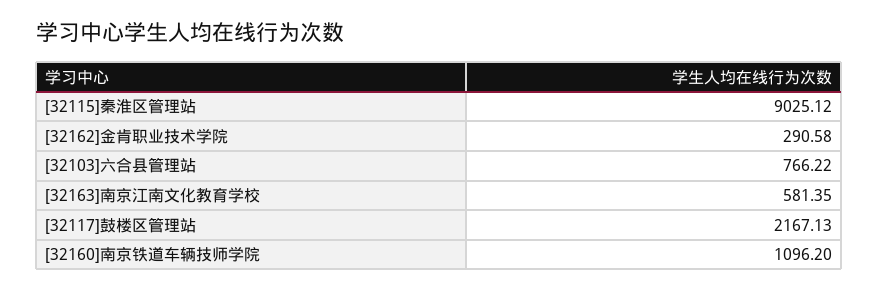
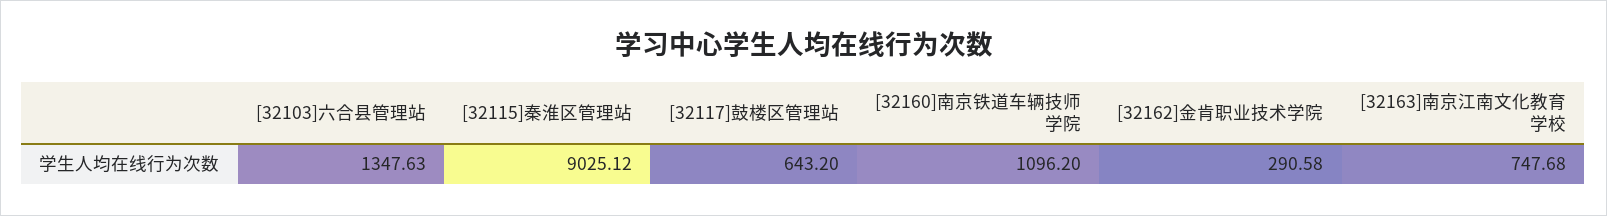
[32103]六合县管理站: 766.22 -> 1347.63
[32163]南京江南文化教育学校: 581.35 -> 747.68
[32117]鼓楼区管理站: 2167.13 -> 643.2

